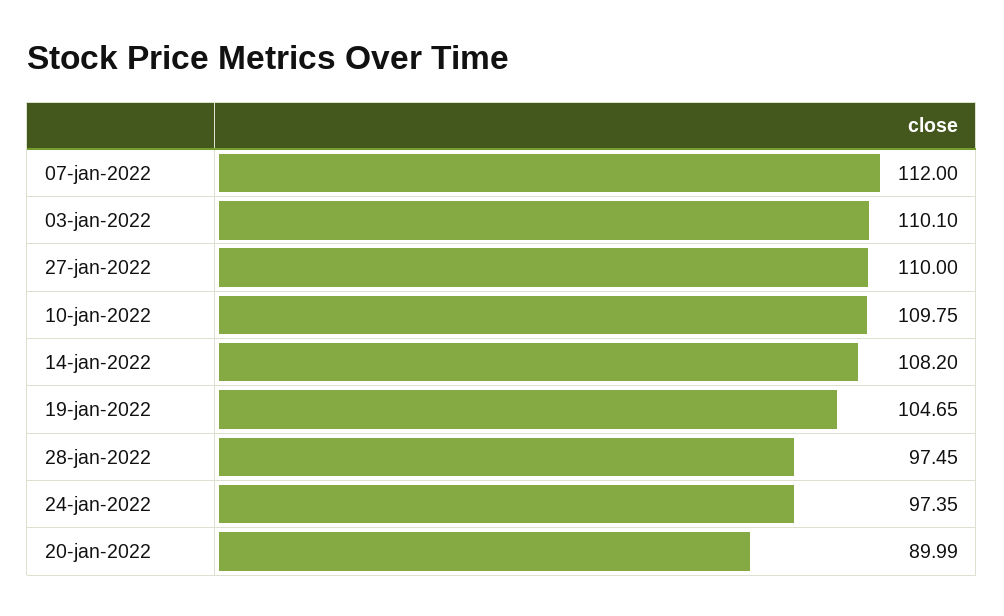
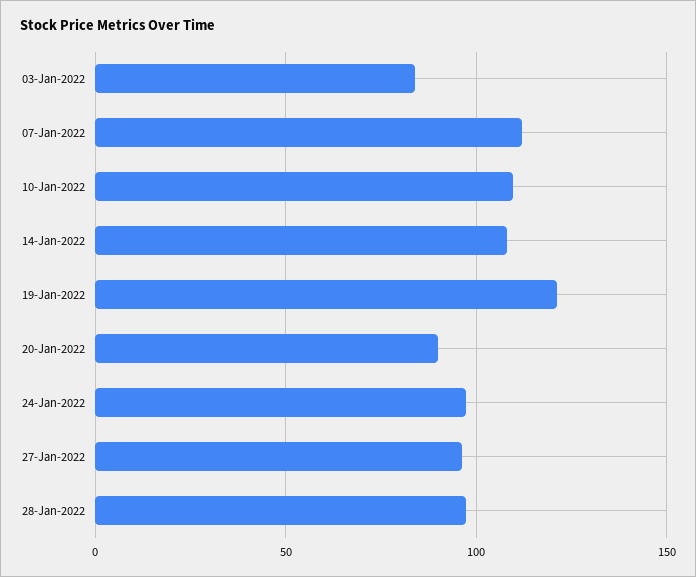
03-jan-2022: 110.1 -> 85
27-jan-2022: 110 -> 95
19-jan-2022: 104.65 -> 120

